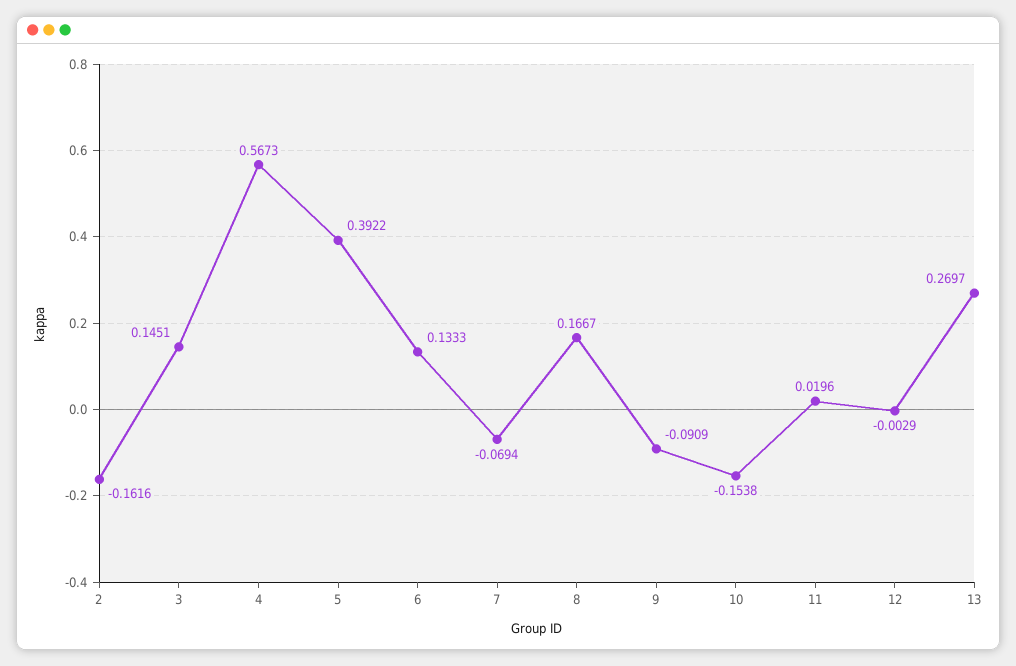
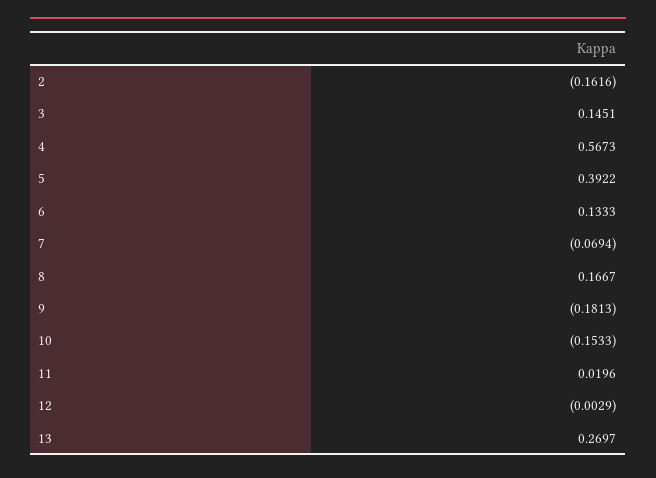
9: -0.0909 -> -0.1813
10: -0.1538 -> -0.1533

